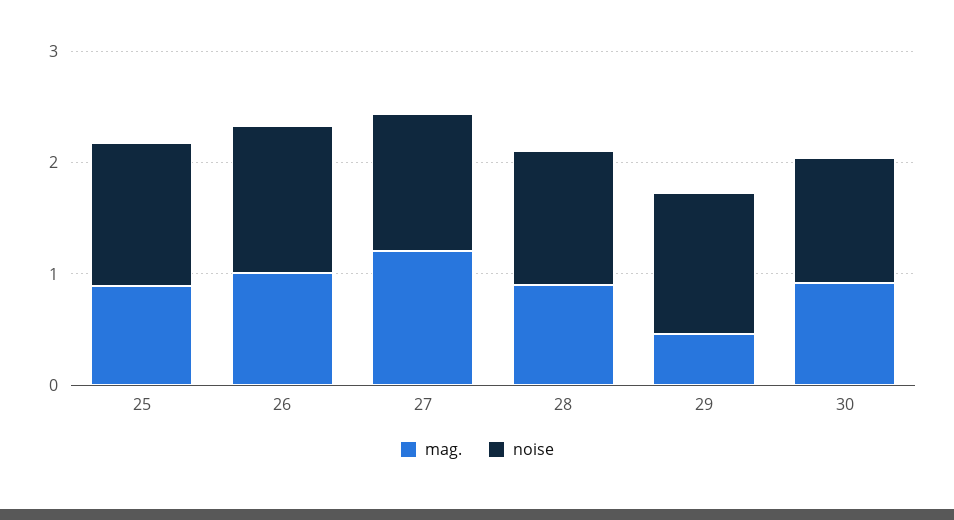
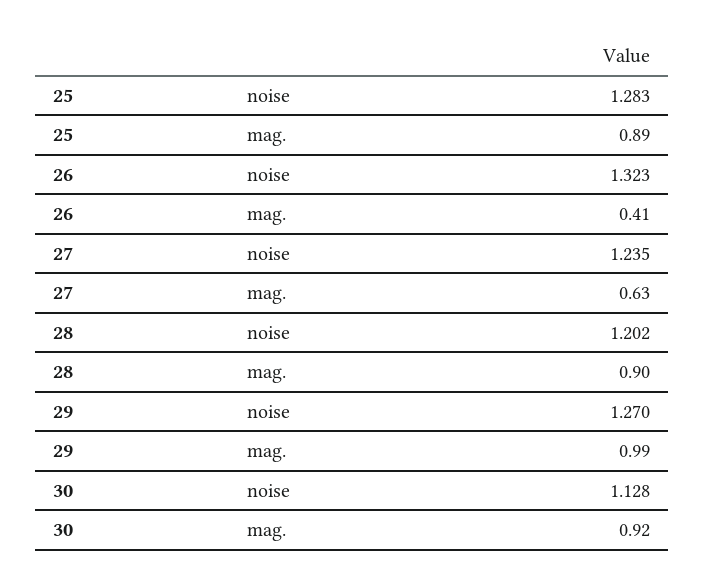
mag., 26: 1 -> 0.41
mag., 27: 1.2 -> 0.63
mag., 29: 0.4 -> 0.99

